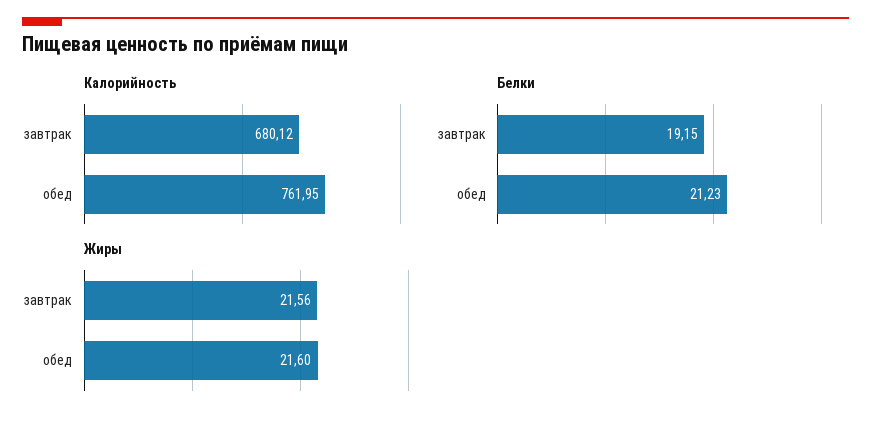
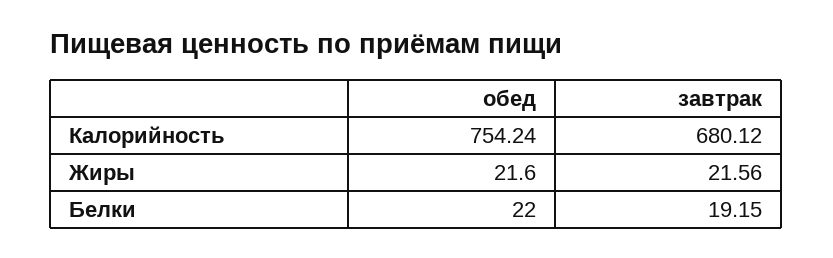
Калорийность, обед: 761.95 -> 754.24
Белки, обед: 21.23 -> 22

